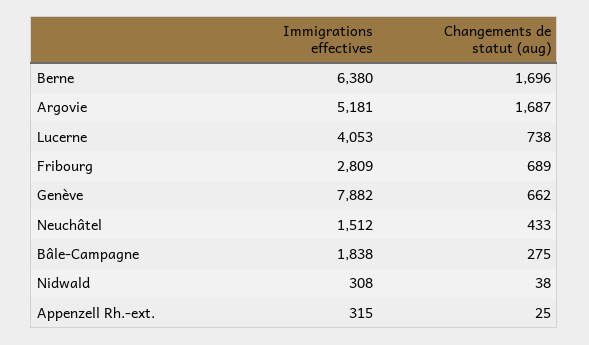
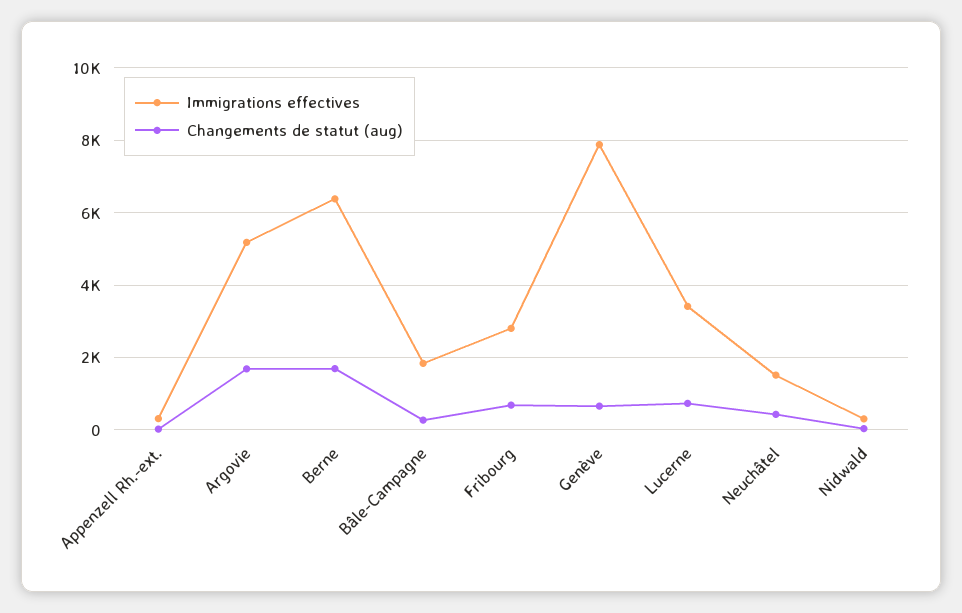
Immigrations effectives, Lucerne: 4053 -> 3400

